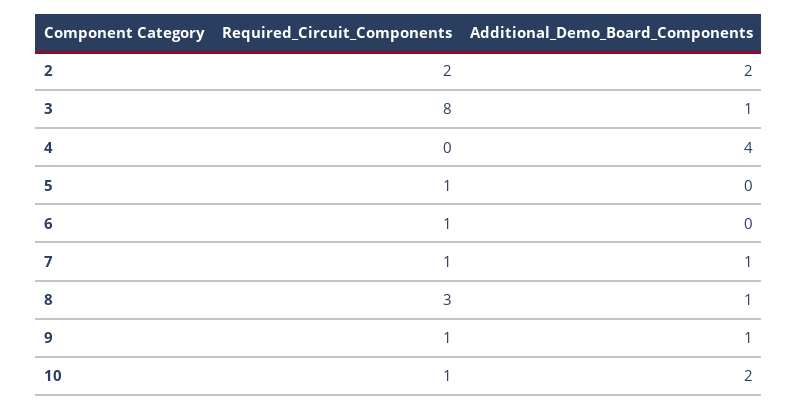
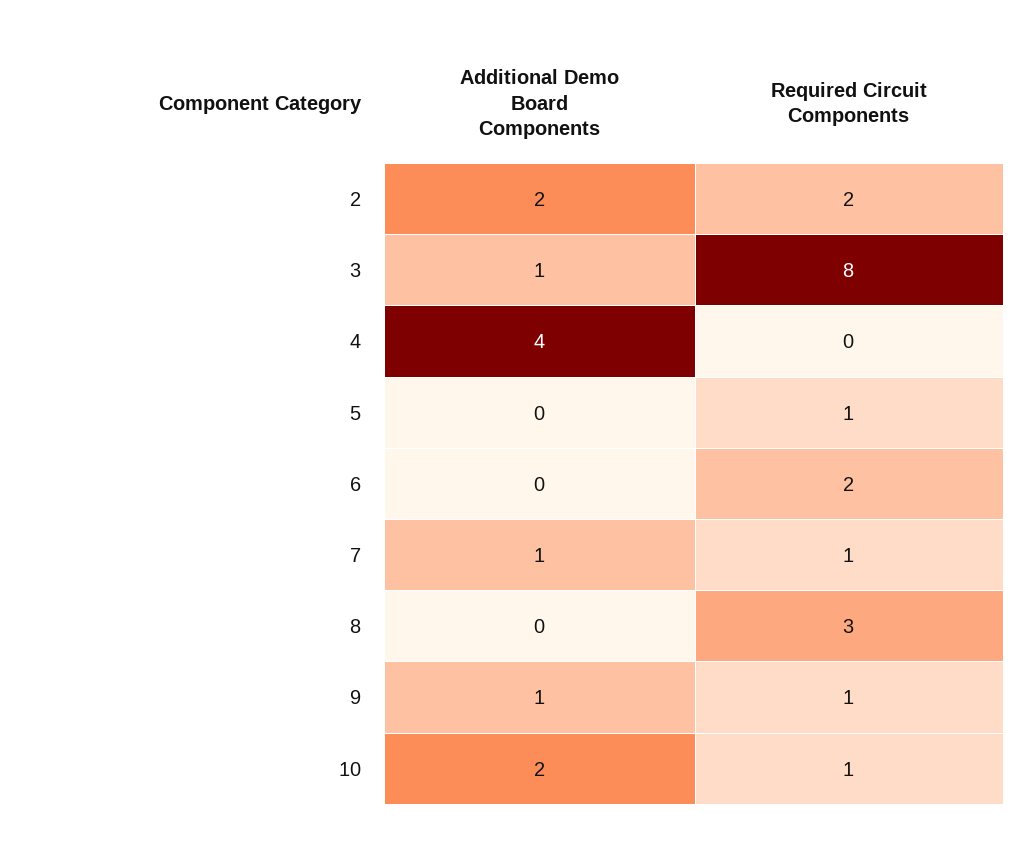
Required_Circuit_Components, 6: 1 -> 2
Additional_Demo_Board_Components, 8: 1 -> 0

